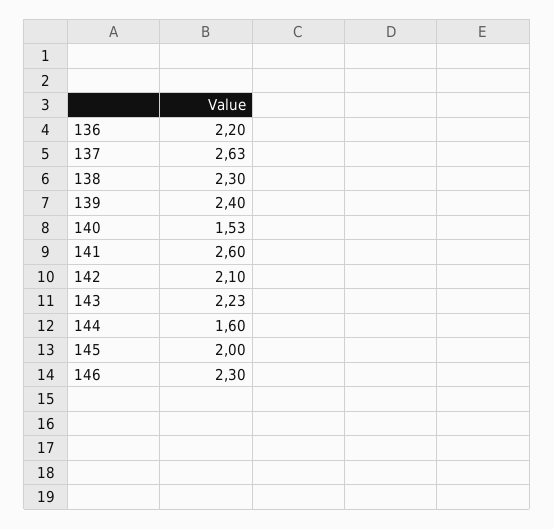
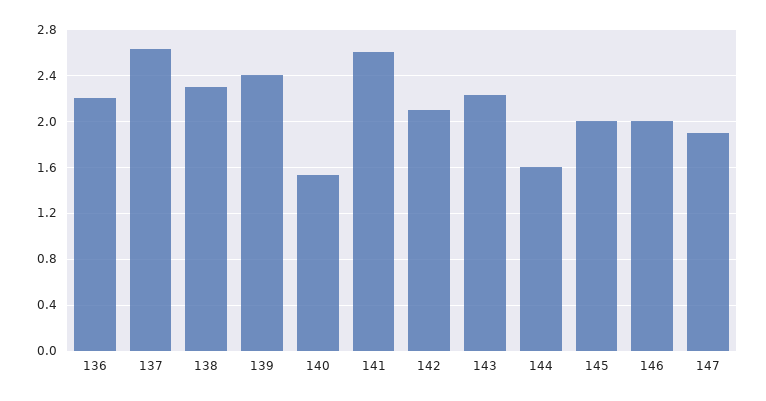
146: 2.3 -> 2
147: none -> 1.9

